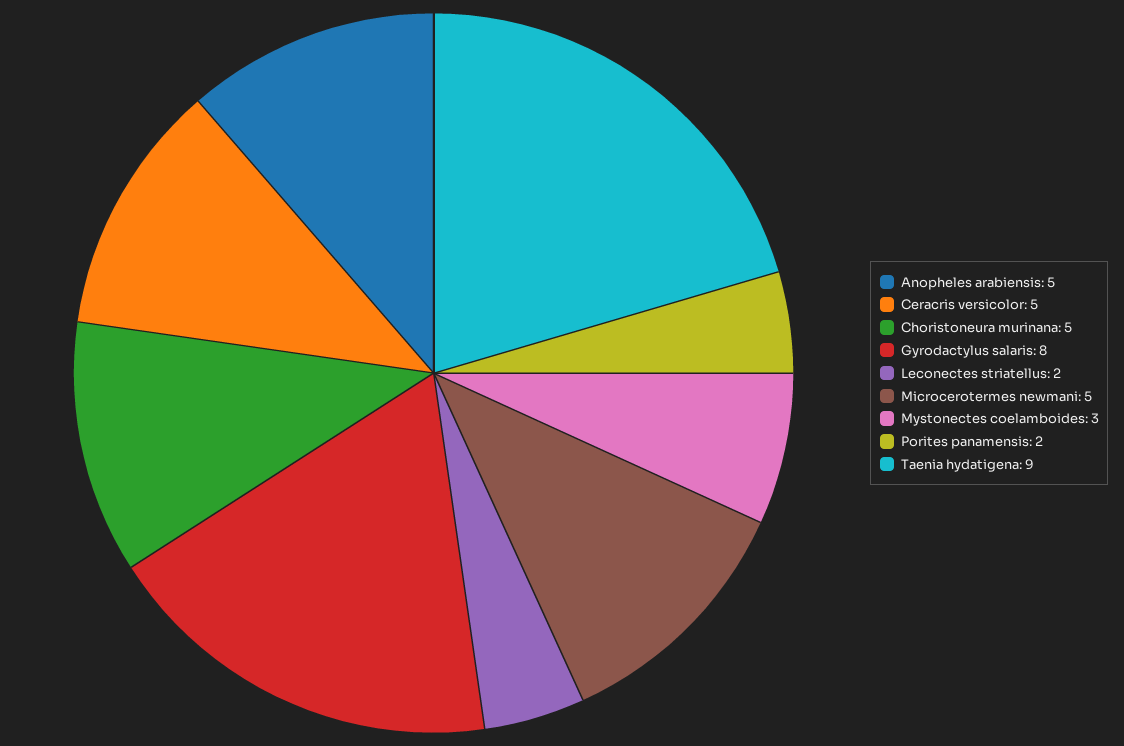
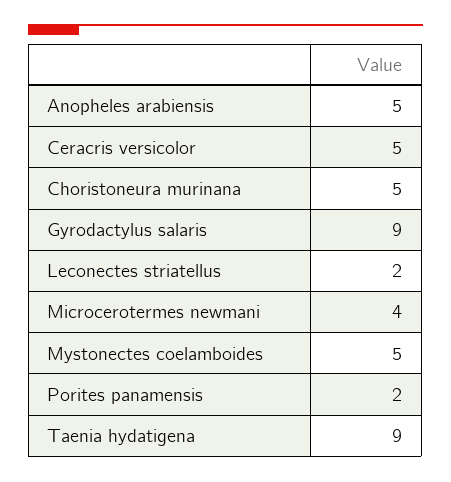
Gyrodactylus salaris: 8 -> 9
Microcerotermes newmani: 5 -> 4
Mystonectes coelamboides: 3 -> 5

